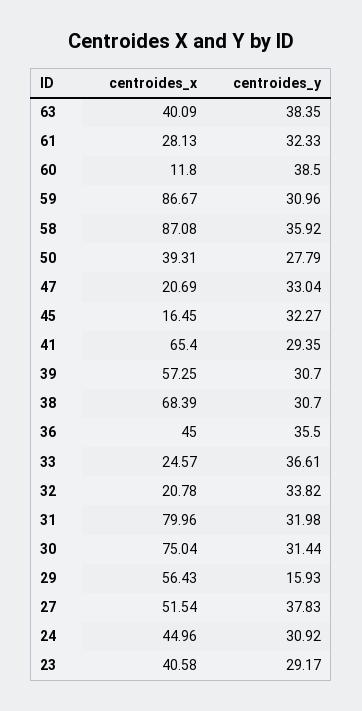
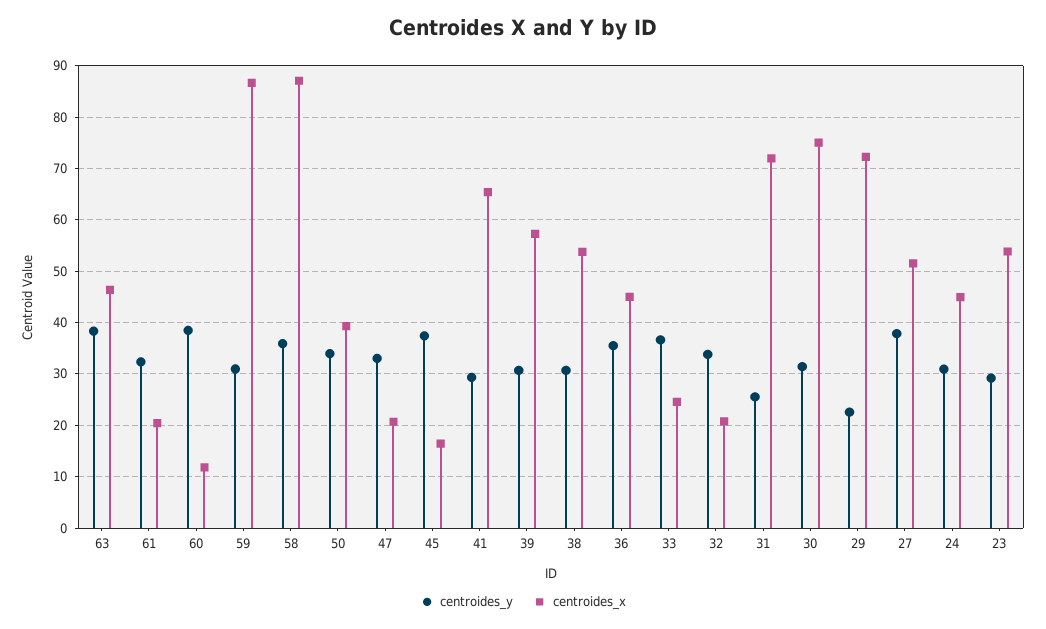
centroides_x, 63: 40.09 -> 46
centroides_x, 61: 28.13 -> 20
centroides_y, 50: 27.79 -> 34
centroides_y, 45: 32.27 -> 38
centroides_x, 38: 68.39 -> 54
centroides_x, 31: 79.96 -> 72
centroides_y, 31: 31.98 -> 26
centroides_x, 29: 56.43 -> 72
centroides_y, 29: 15.93 -> 22
centroides_x, 23: 40.58 -> 54

